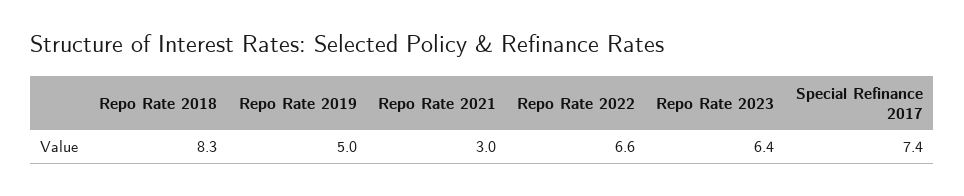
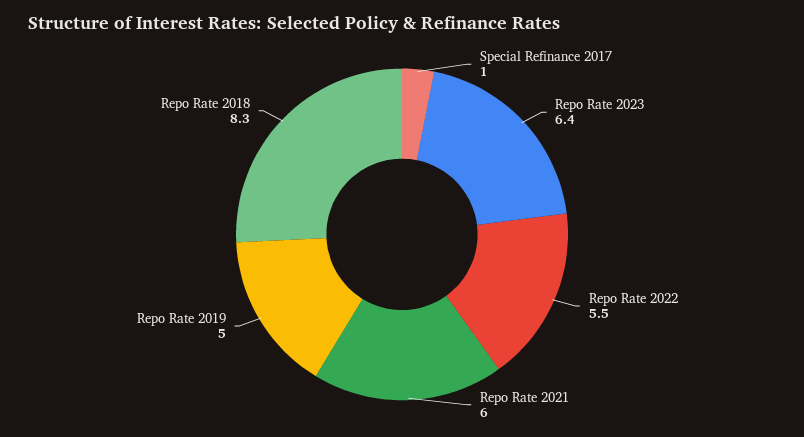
Repo Rate 2021: 3 -> 6
Repo Rate 2022: 6.6 -> 5.5
Special Refinance 2017: 7.4 -> 1

